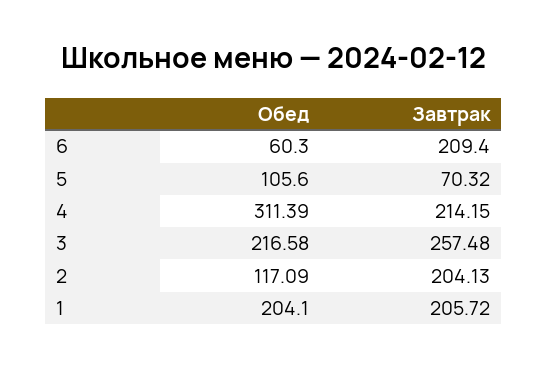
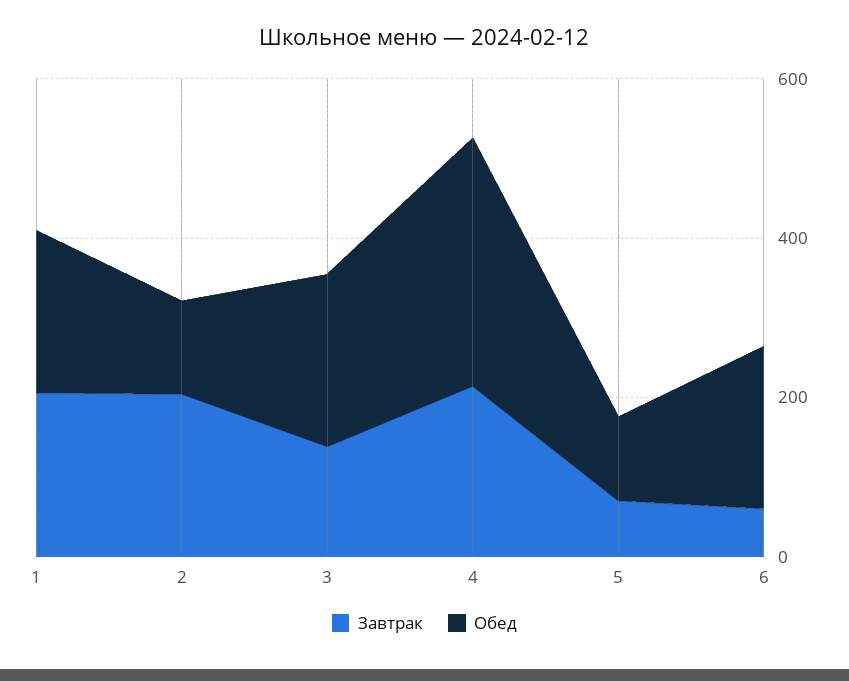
Обед, 6: 60.3 -> 200
Завтрак, 6: 209.4 -> 50
Завтрак, 3: 257.48 -> 150

